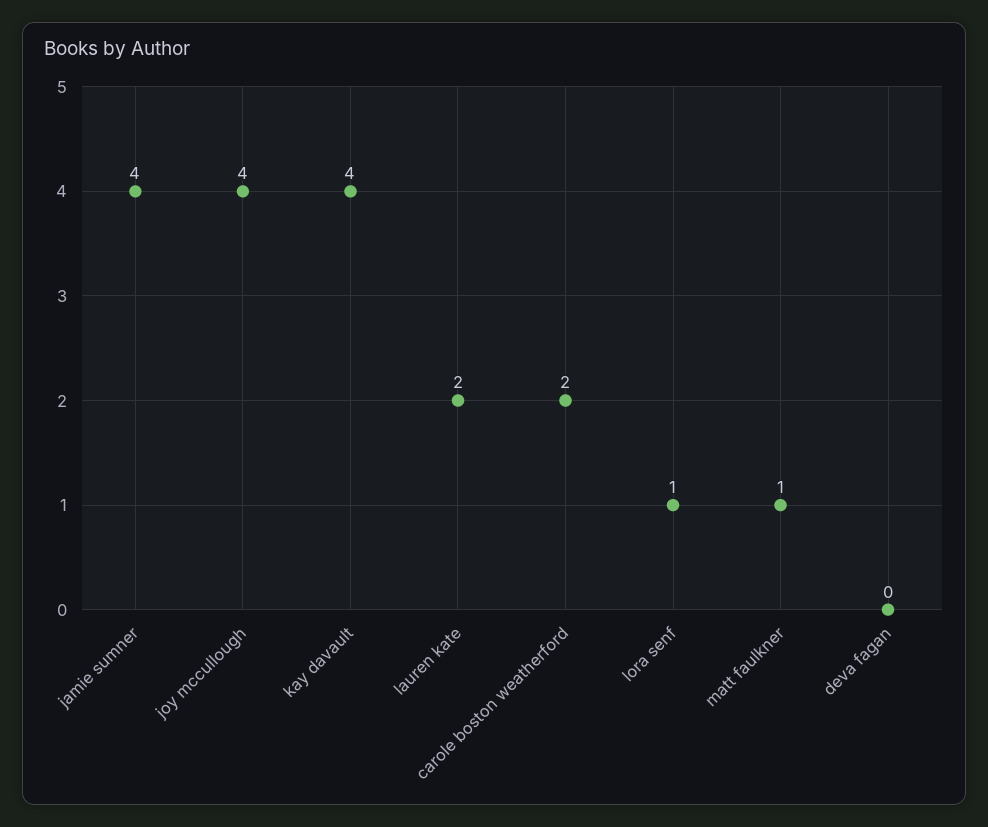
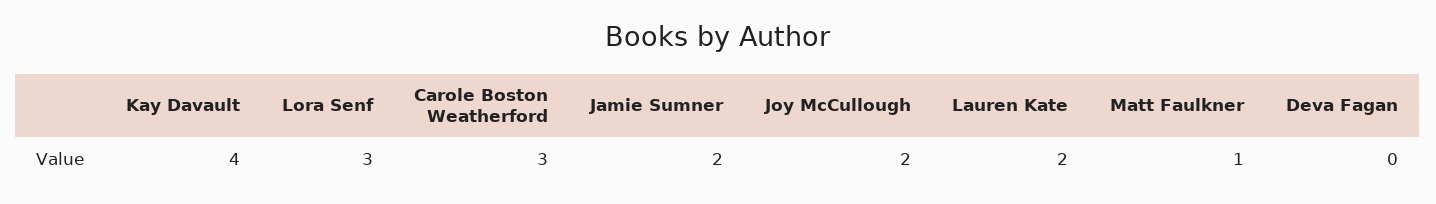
jamie sumner: 4 -> 2
joy mccullough: 4 -> 2
carole boston weatherford: 2 -> 3
lora senf: 1 -> 3

